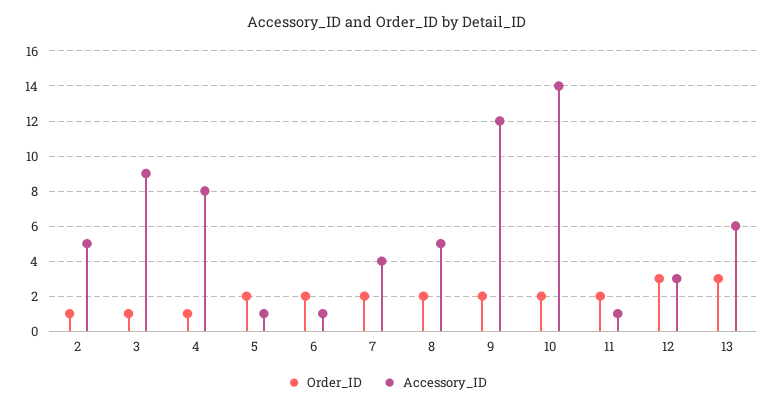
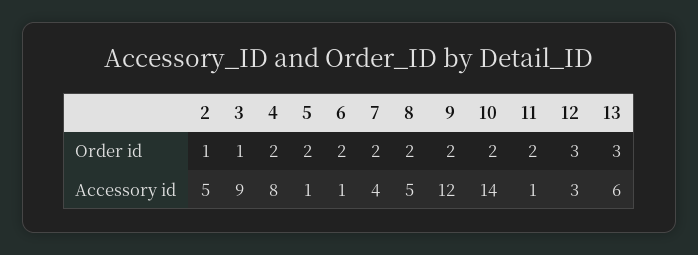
Order_ID, 4: 1 -> 2

